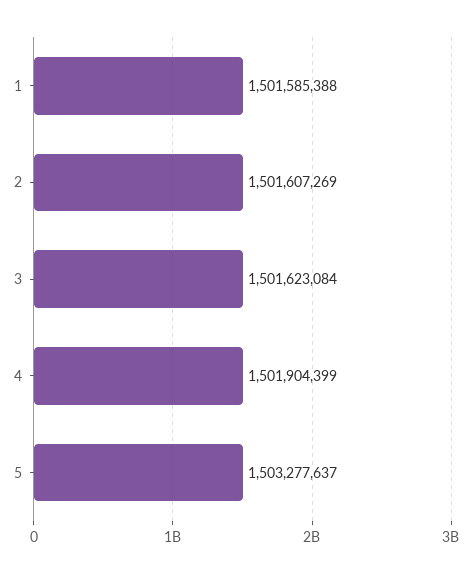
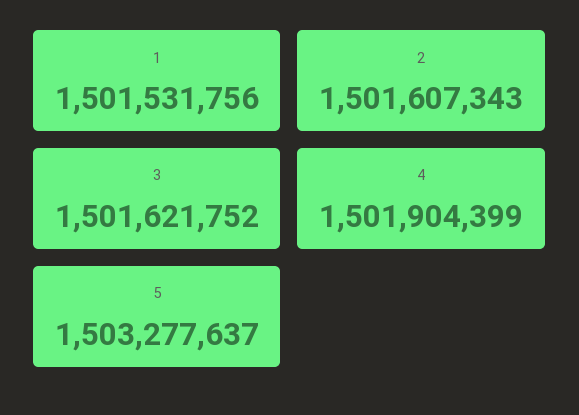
1: 1501585388 -> 1501531756
2: 1501607269 -> 1501607343
3: 1501623084 -> 1501621752

